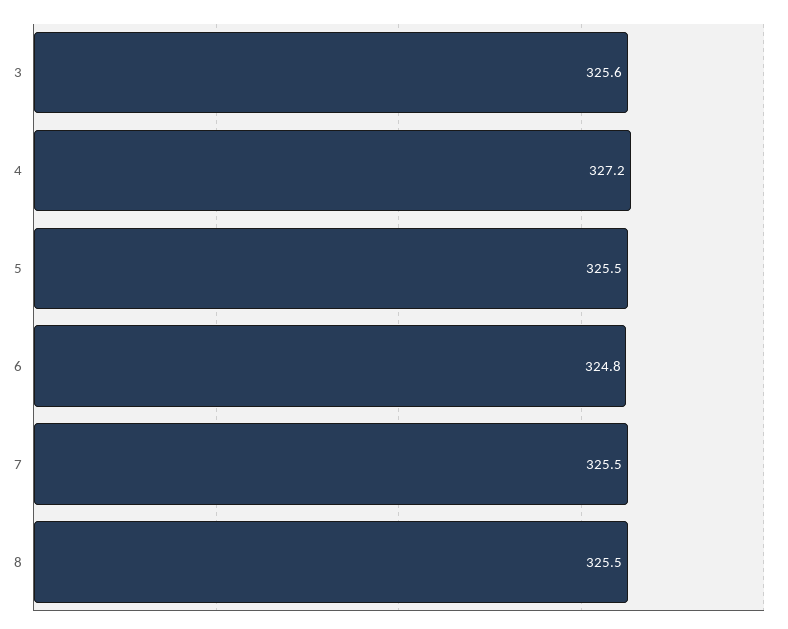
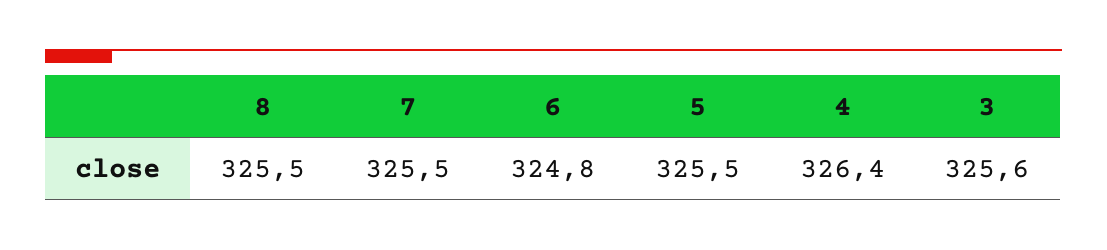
4: 327.2 -> 326.4

